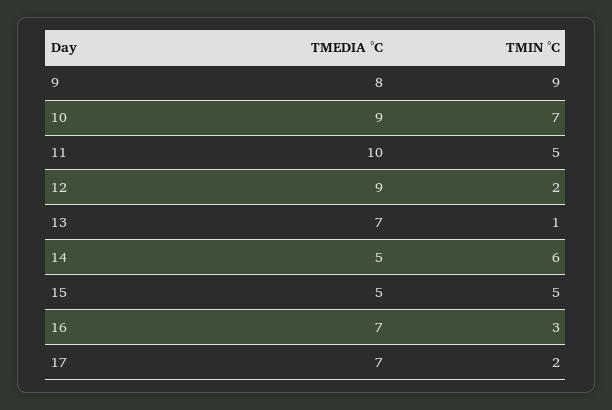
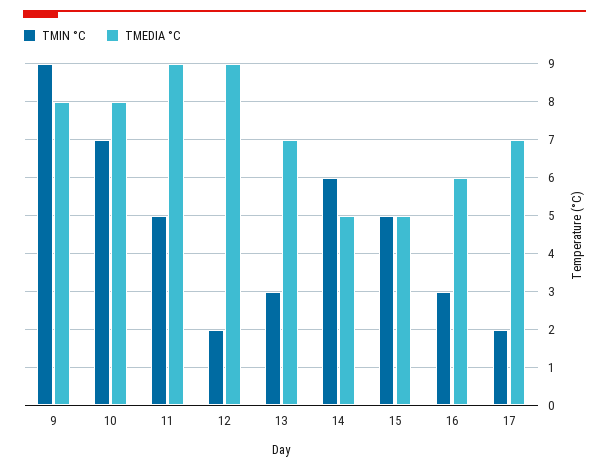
TMEDIA °C, 10: 9 -> 8
TMEDIA °C, 11: 10 -> 9
TMIN °C, 13: 1 -> 3
TMEDIA °C, 16: 7 -> 6

